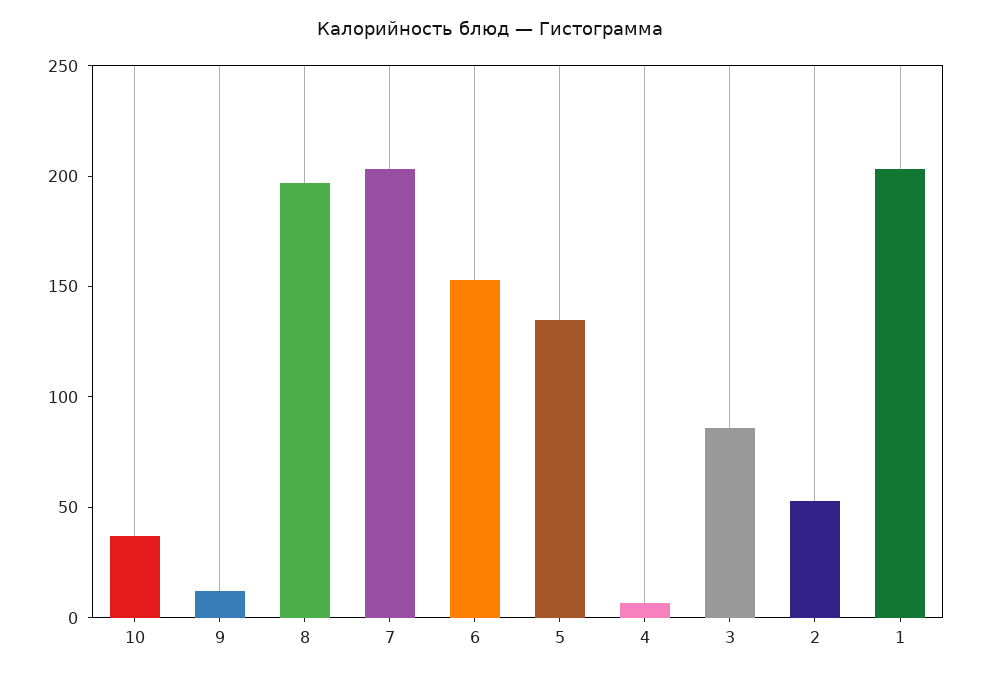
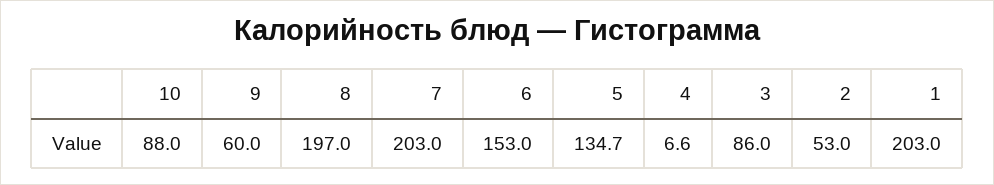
10: 40 -> 88
9: 10 -> 60

